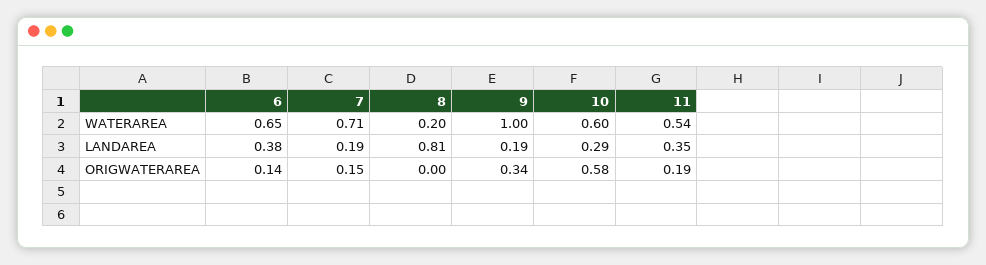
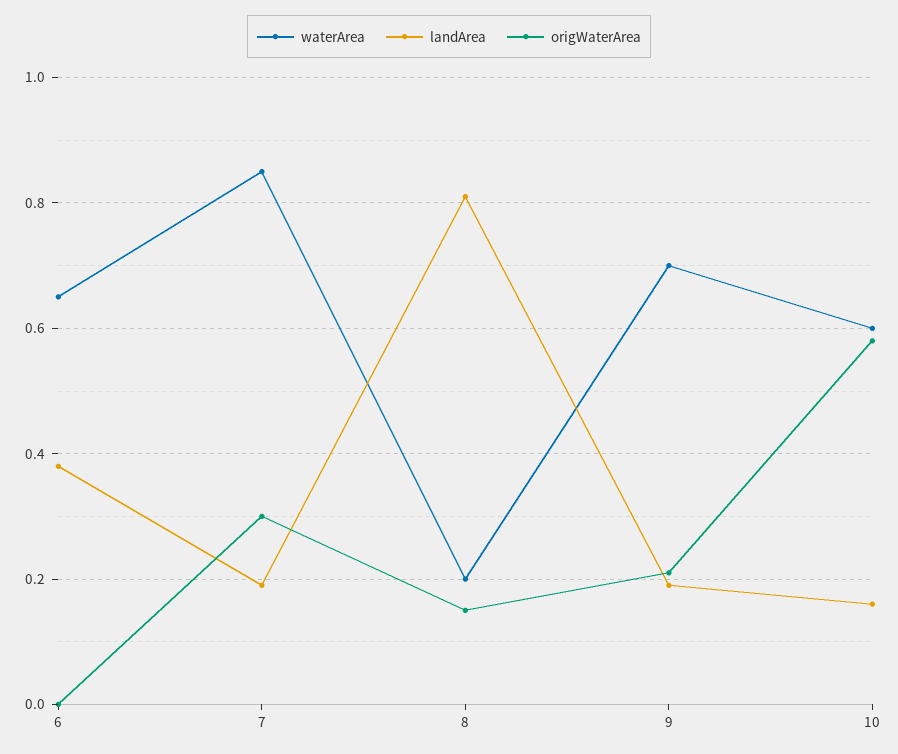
WATERAREA, 7: 0.71 -> 0.85
WATERAREA, 9: 1 -> 0.7
WATERAREA, 11: 0.54 -> none
LANDAREA, 10: 0.29 -> 0.15
LANDAREA, 11: 0.35 -> none
ORIGWATERAREA, 6: 0.14 -> 0
ORIGWATERAREA, 7: 0.15 -> 0.3
ORIGWATERAREA, 8: 0 -> 0.15
ORIGWATERAREA, 9: 0.34 -> 0.2
ORIGWATERAREA, 11: 0.19 -> none

